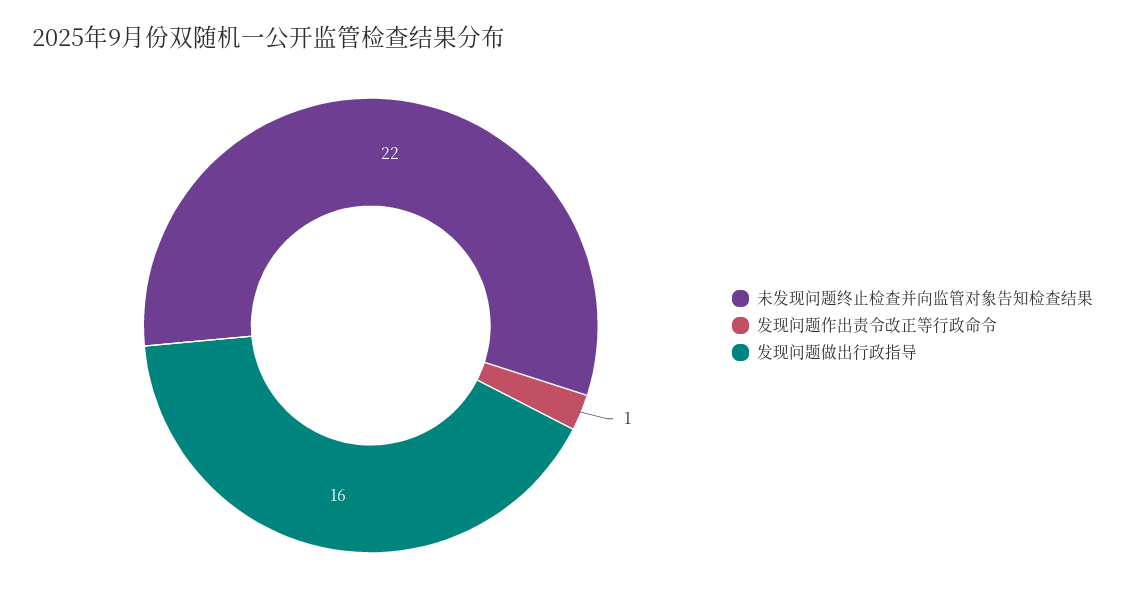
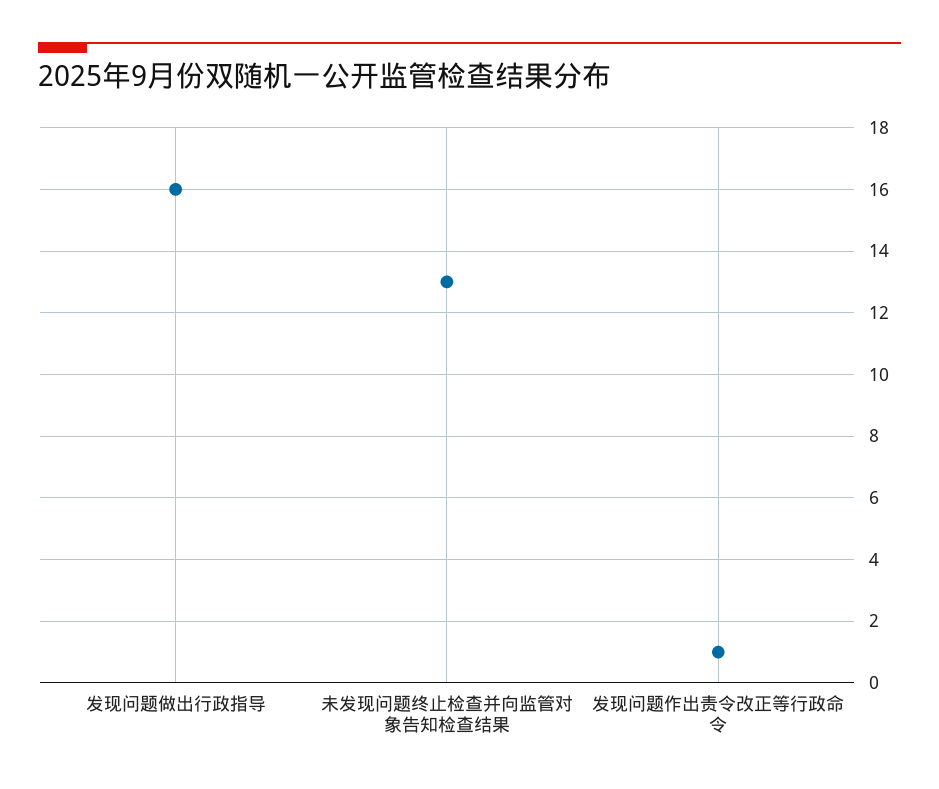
未发现问题终止检查并向监管对象告知检查结果: 22 -> 13

